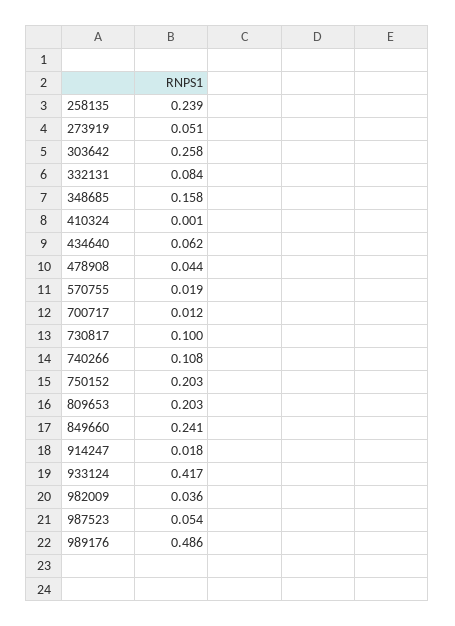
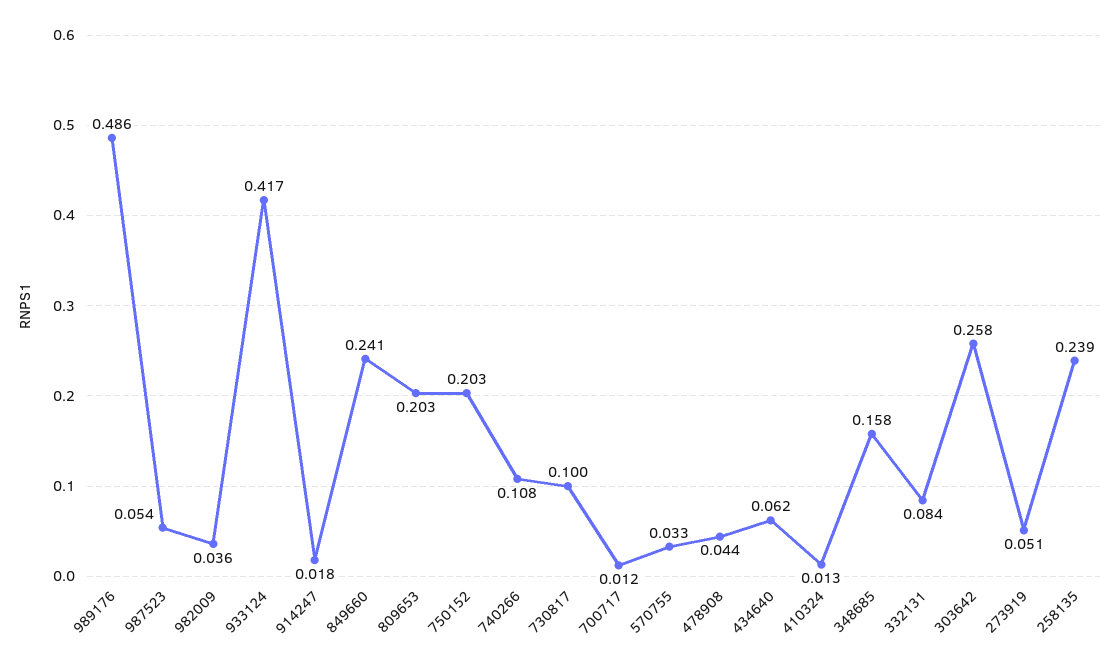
410324: 0.001 -> 0.013
570755: 0.019 -> 0.033

